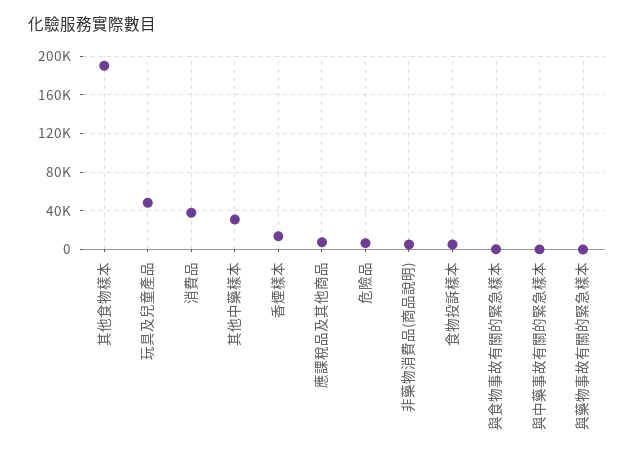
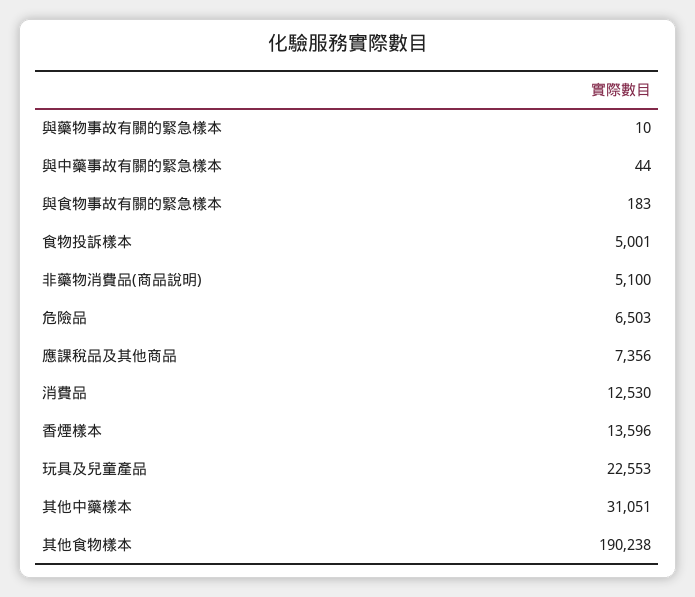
玩具及兒童產品: 50000 -> 22553
消費品: 40000 -> 12530

